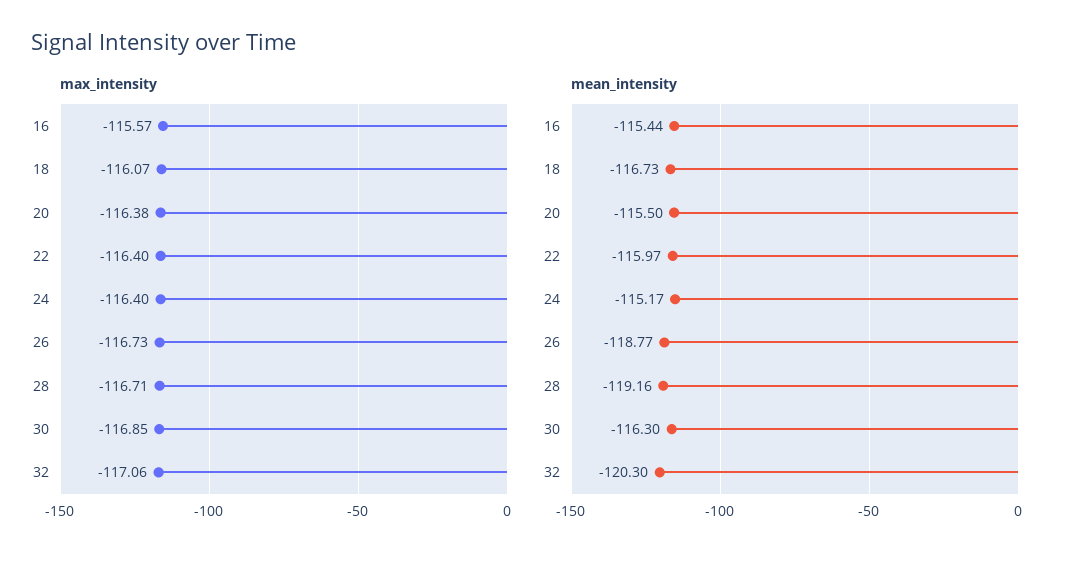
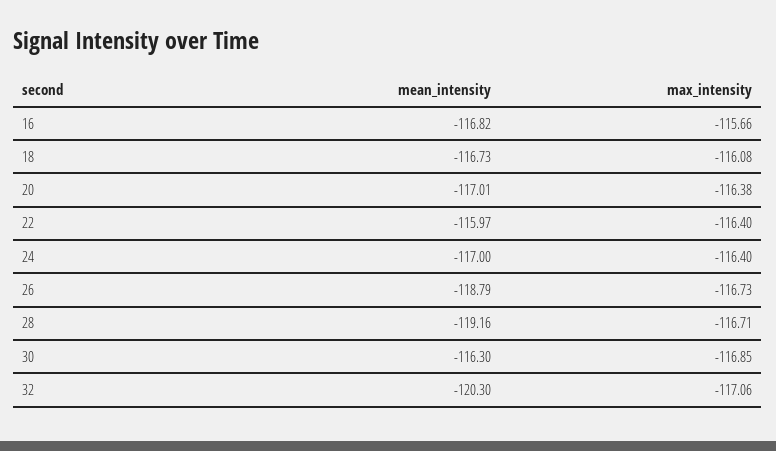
max_intensity, 16: -115.57 -> -115.66
max_intensity, 18: -116.07 -> -116.08
mean_intensity, 16: -115.44 -> -116.82
mean_intensity, 20: -115.5 -> -117.01
mean_intensity, 24: -115.17 -> -117
mean_intensity, 26: -118.77 -> -118.79

